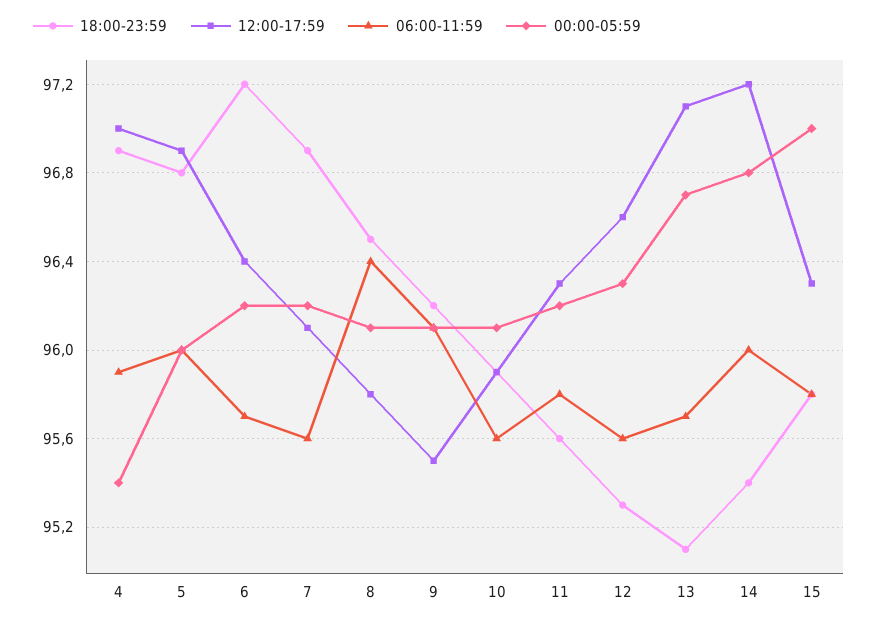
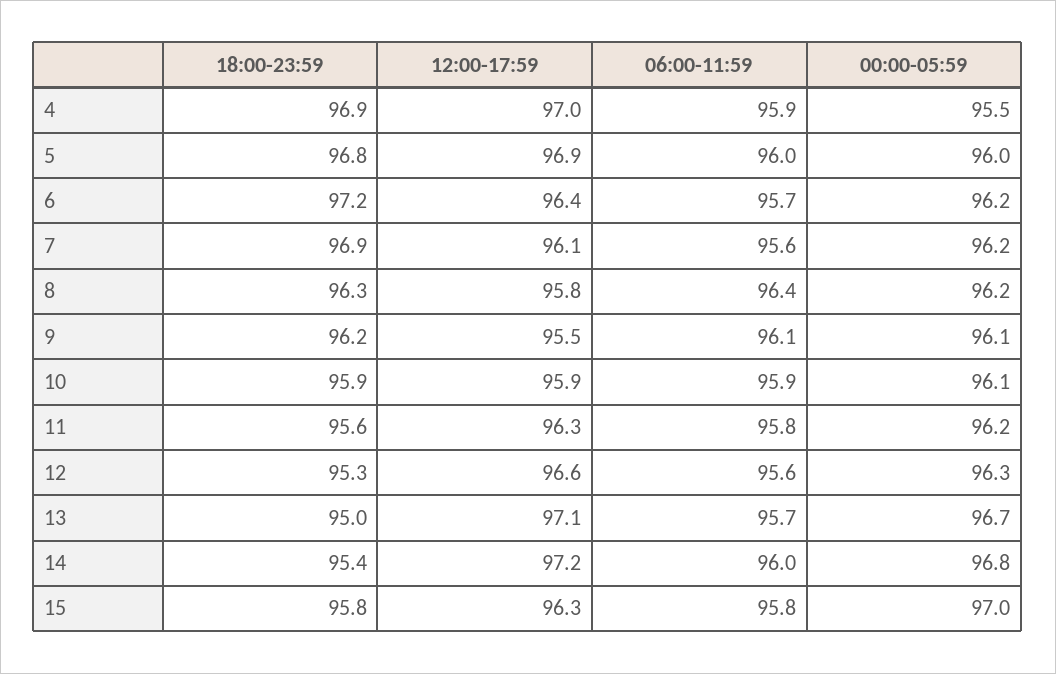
00:00-05:59, 4: 95.4 -> 95.5
18:00-23:59, 8: 96.5 -> 96.3
00:00-05:59, 8: 96.1 -> 96.2
06:00-11:59, 10: 95.6 -> 95.9
18:00-23:59, 13: 95.1 -> 95

